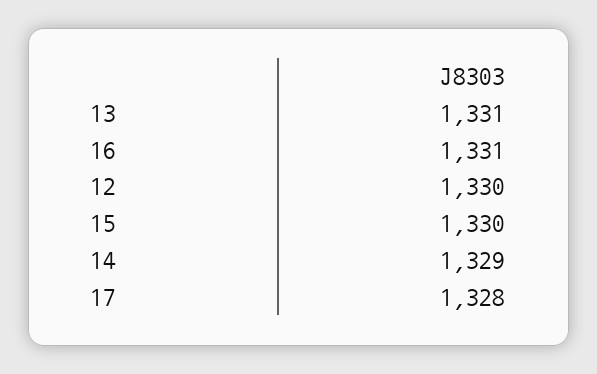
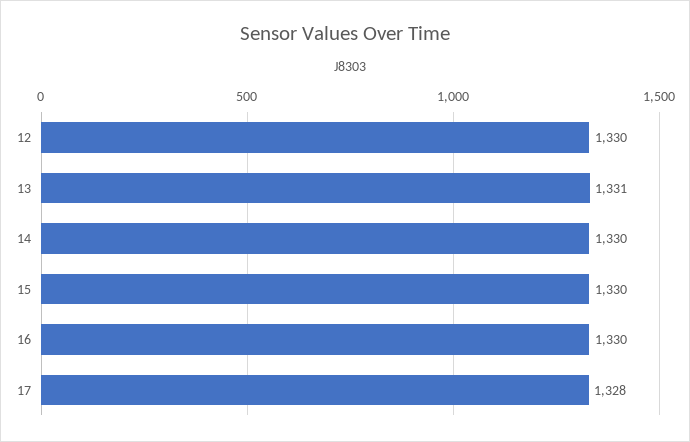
16: 1331 -> 1330
14: 1329 -> 1330

